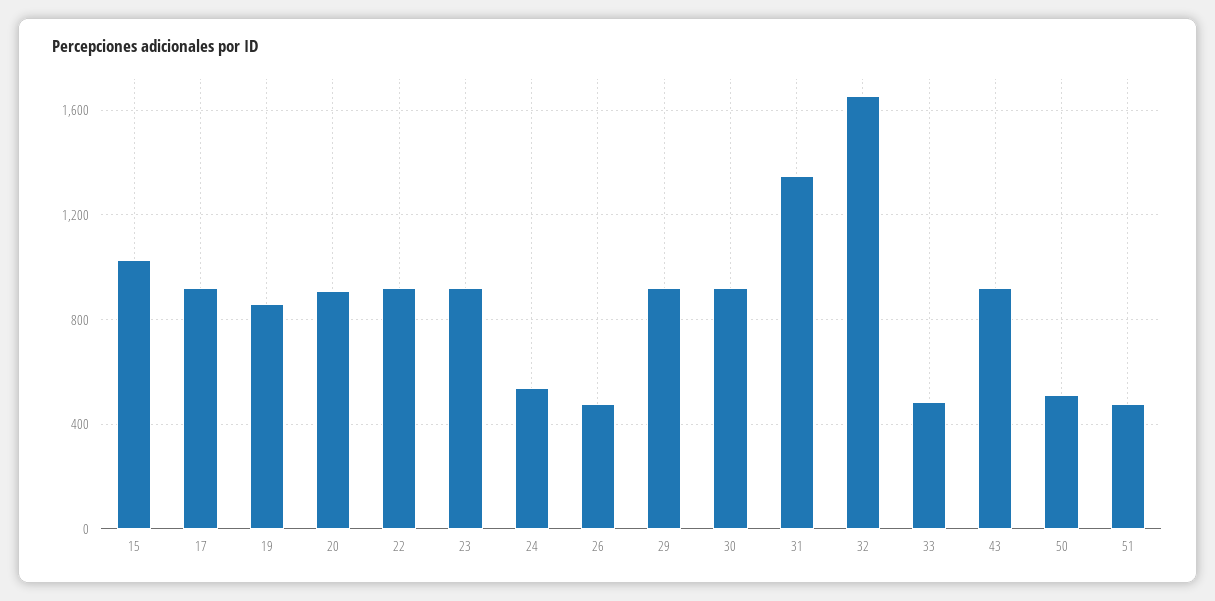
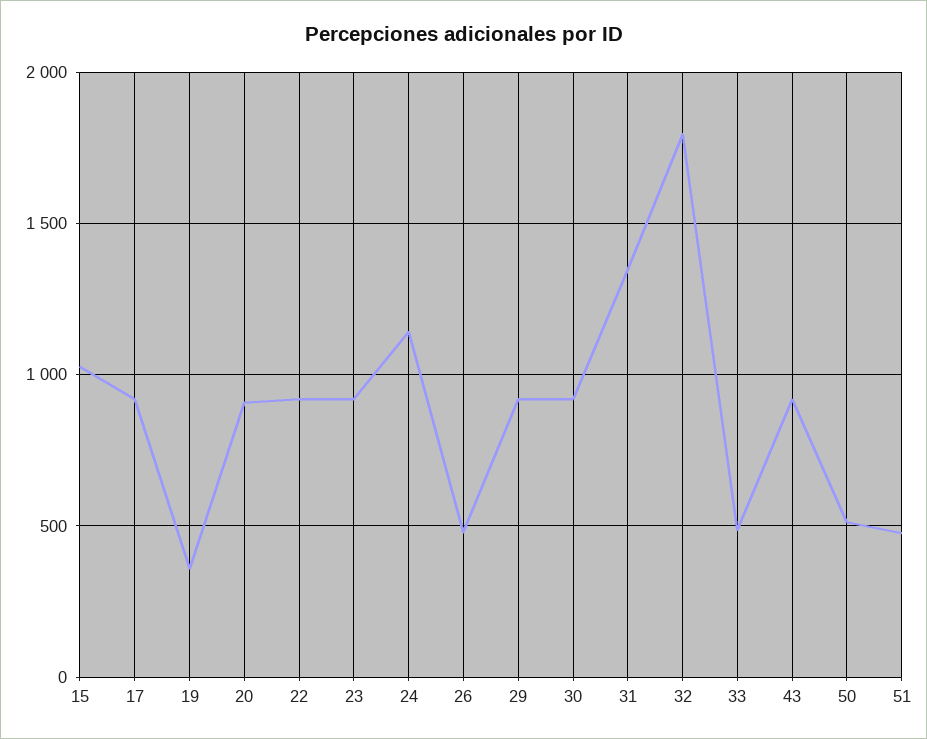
19: 850 -> 350
24: 550 -> 1150
32: 1650 -> 1800

